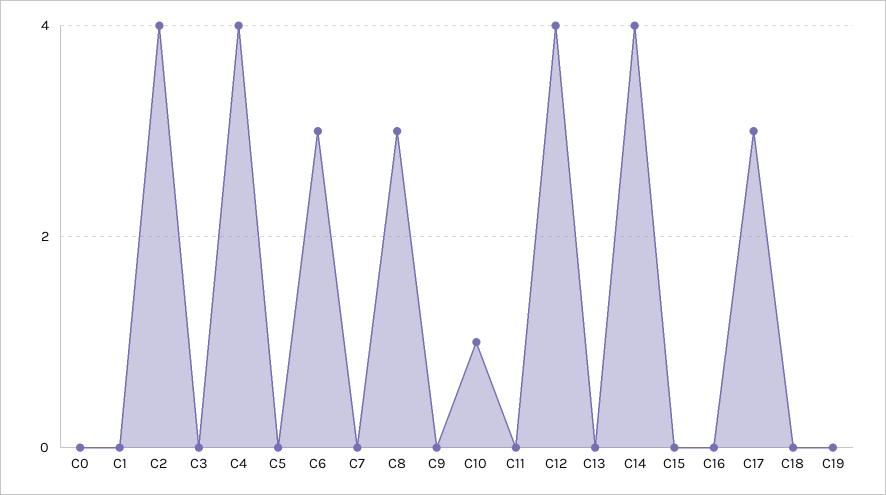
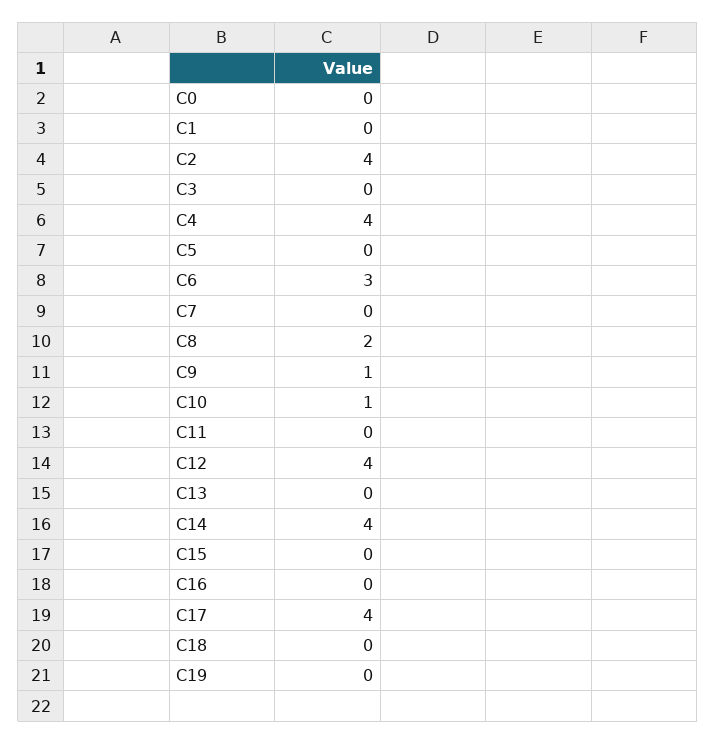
C8: 3 -> 2
C9: 0 -> 1
C17: 3 -> 4

